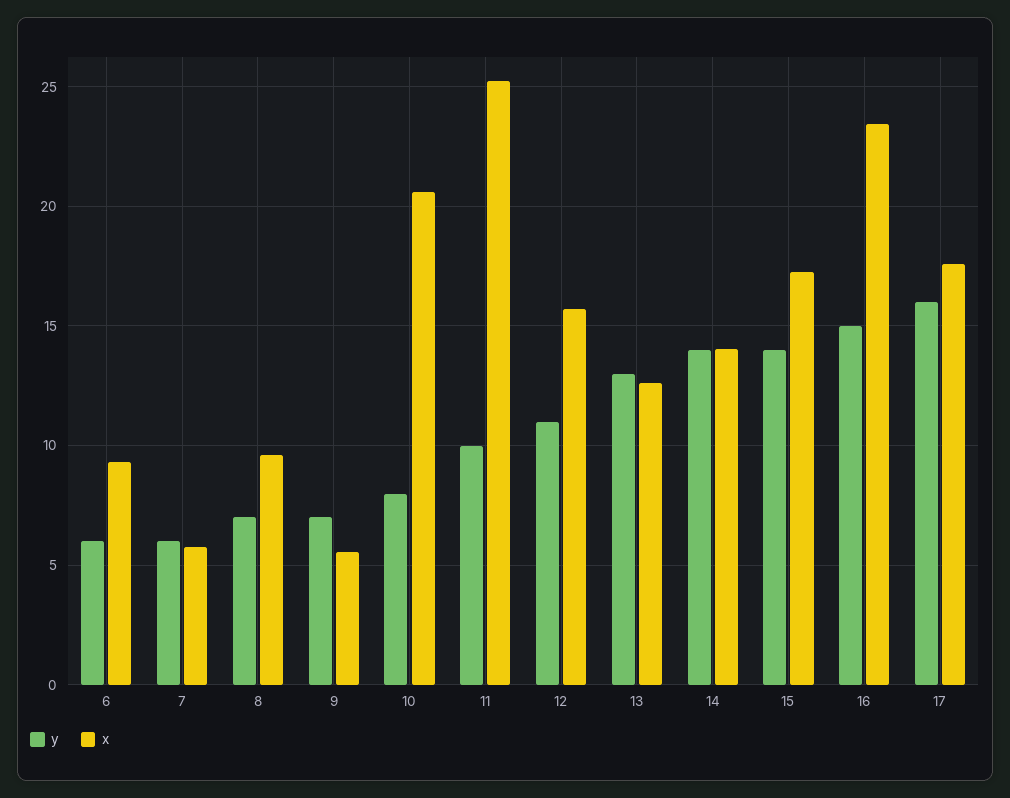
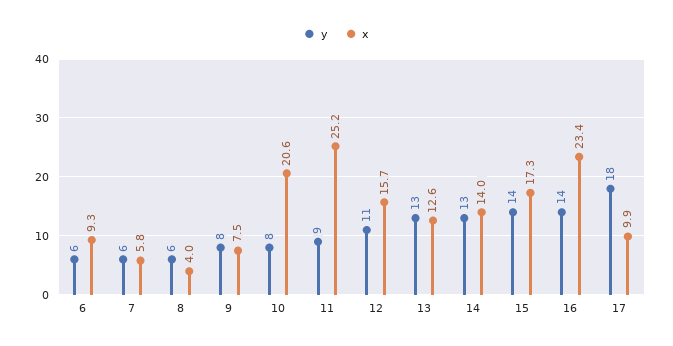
y, 8: 7 -> 6
x, 8: 9.5 -> 4
y, 9: 7 -> 8
x, 9: 5.5 -> 7.5
y, 11: 10 -> 9
y, 14: 14 -> 13
y, 16: 15 -> 14
y, 17: 16 -> 18
x, 17: 17.5 -> 9.9

